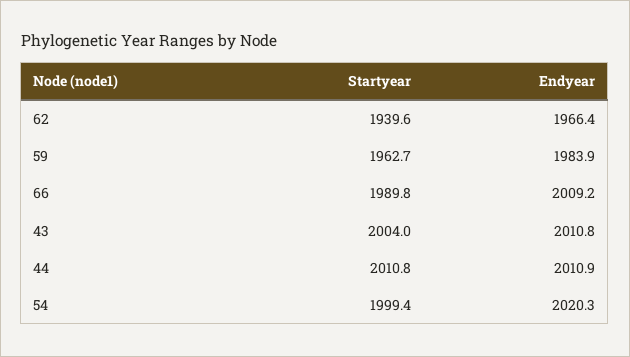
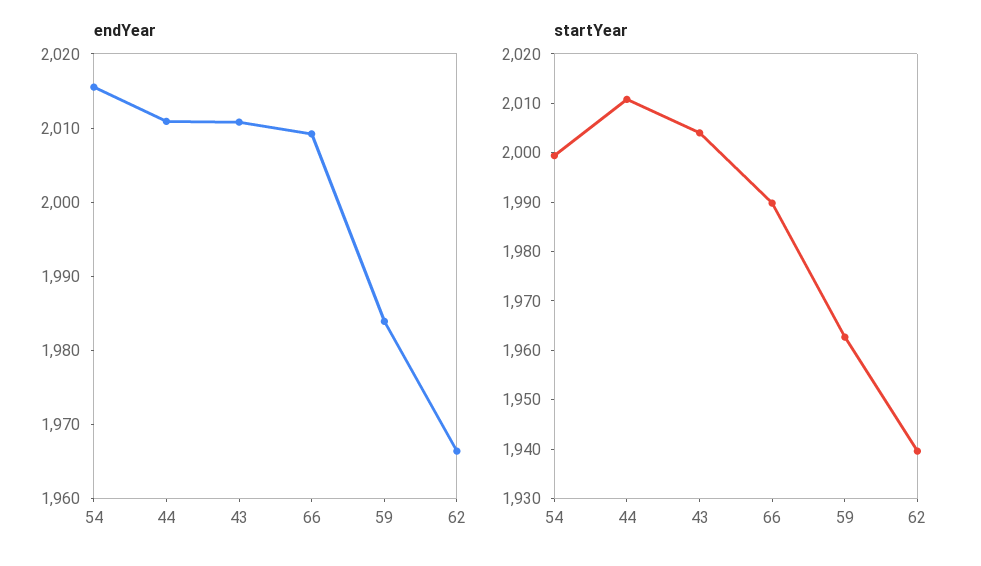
Endyear, 54: 2020.3 -> 2016

